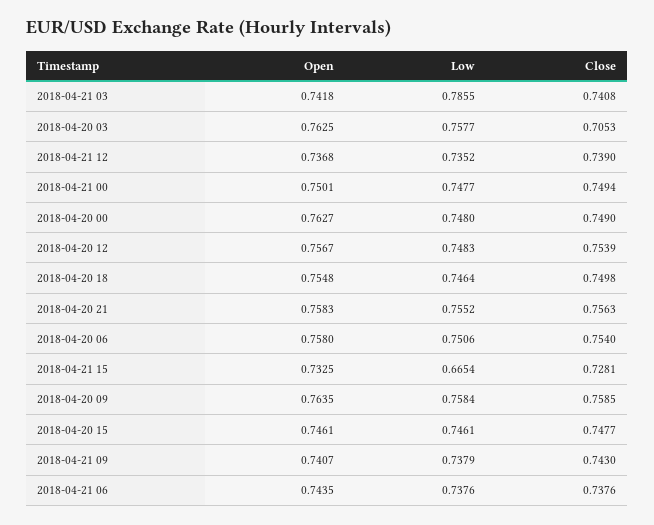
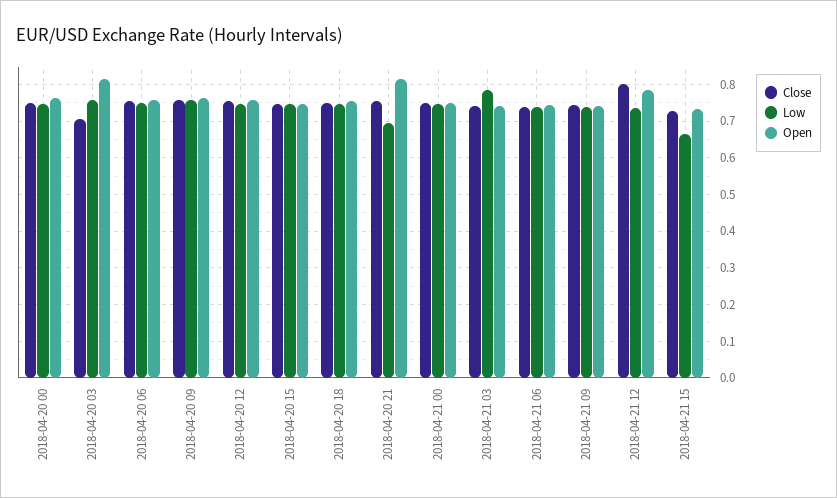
Open, 2018-04-20 03: 0.7625 -> 0.82
Open, 2018-04-21 12: 0.7368 -> 0.78
Close, 2018-04-21 12: 0.739 -> 0.8
Open, 2018-04-20 21: 0.7583 -> 0.82
Low, 2018-04-20 21: 0.7552 -> 0.7

